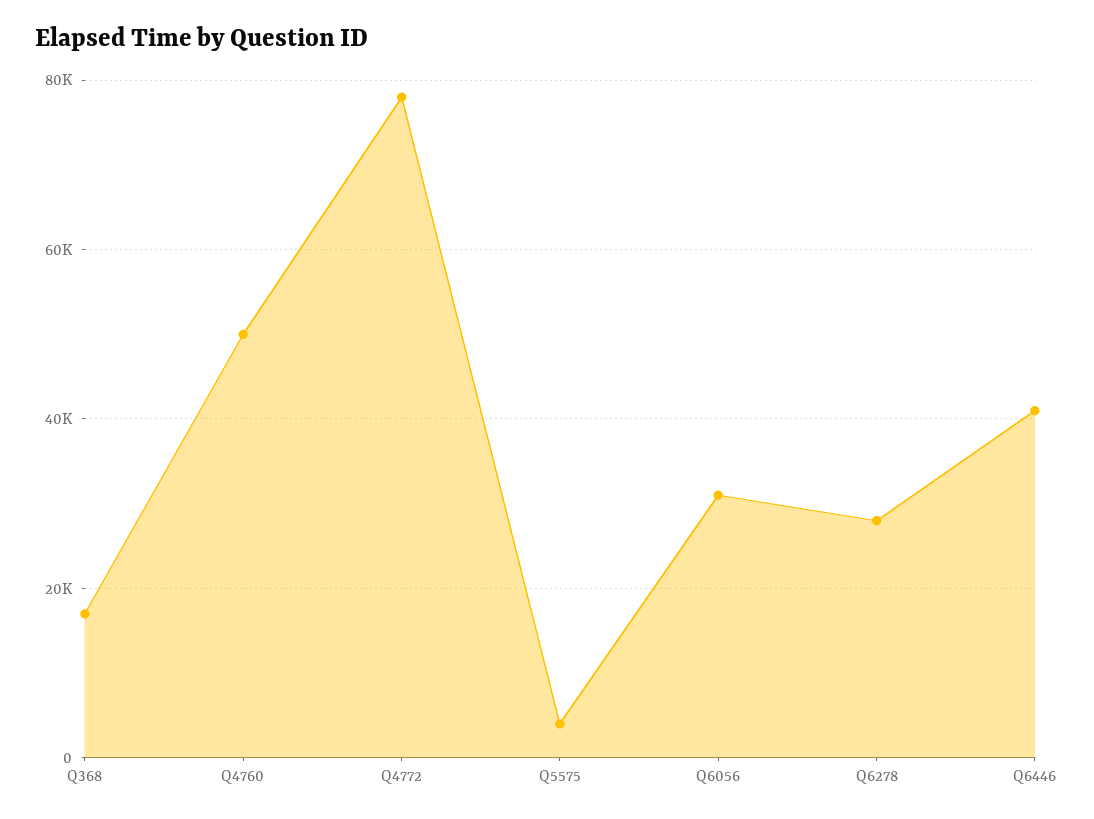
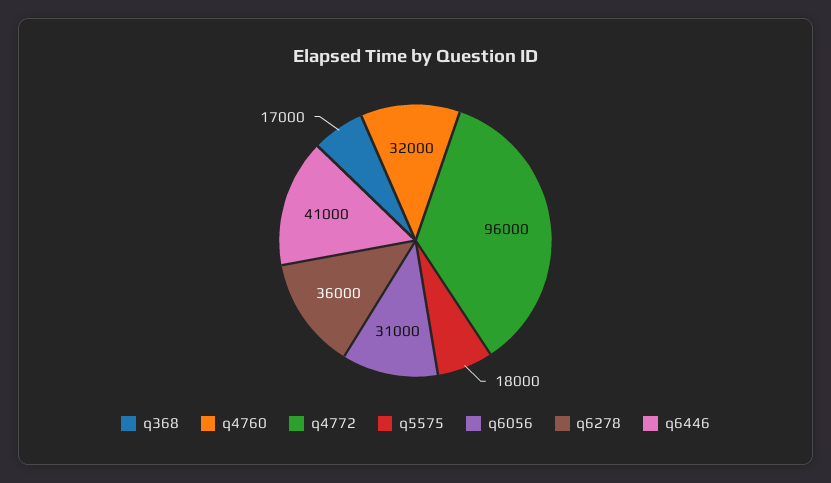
Q4760: 50000 -> 32000
Q4772: 78000 -> 96000
Q5575: 4000 -> 18000
Q6278: 28000 -> 36000

